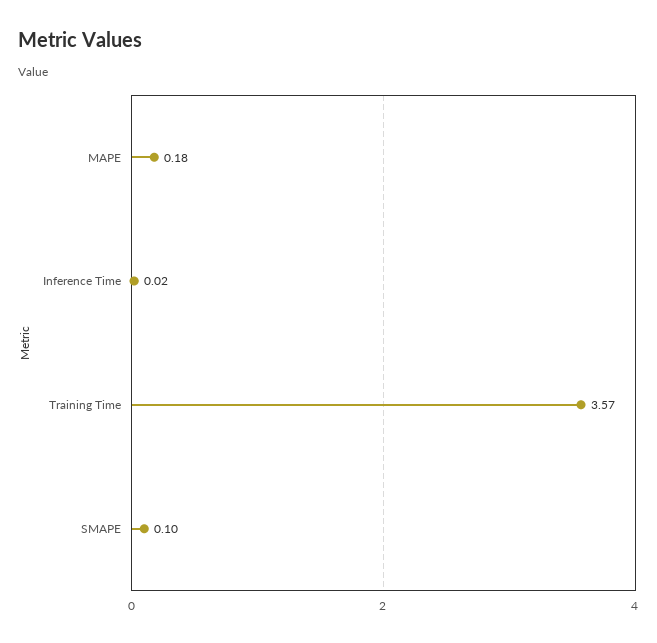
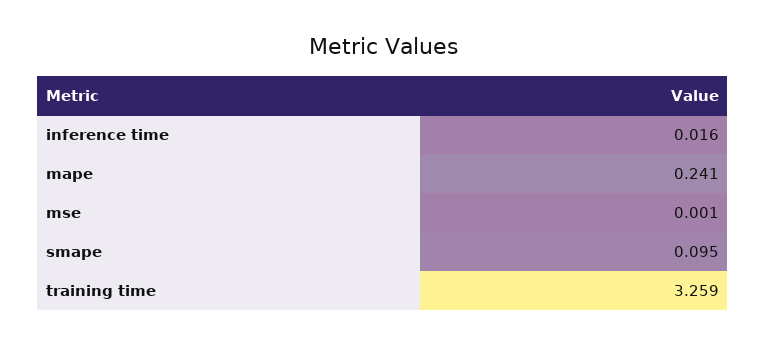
MAPE: 0.18 -> 0.241
Training Time: 3.57 -> 3.259
mse: none -> 0.001

